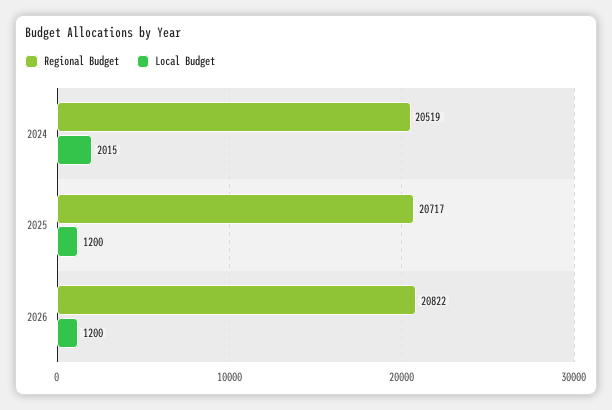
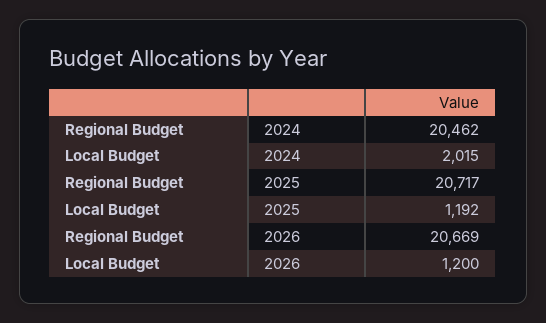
Regional Budget, 2024: 20519 -> 20462
Local Budget, 2025: 1200 -> 1192
Regional Budget, 2026: 20822 -> 20669

